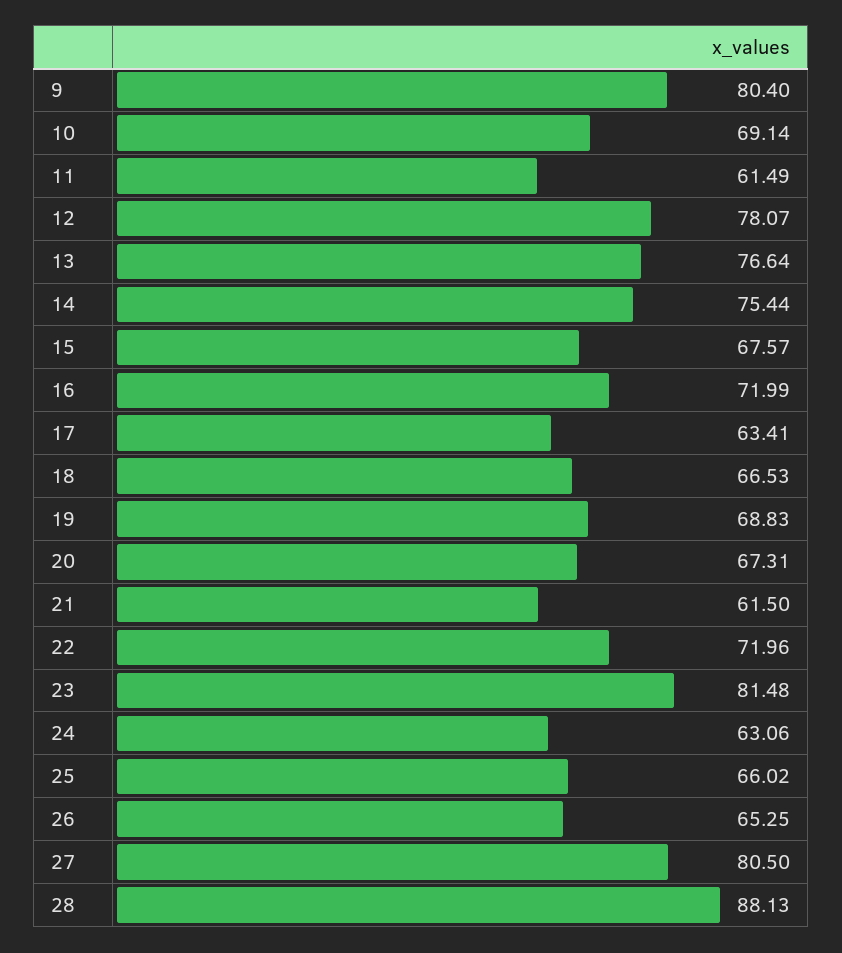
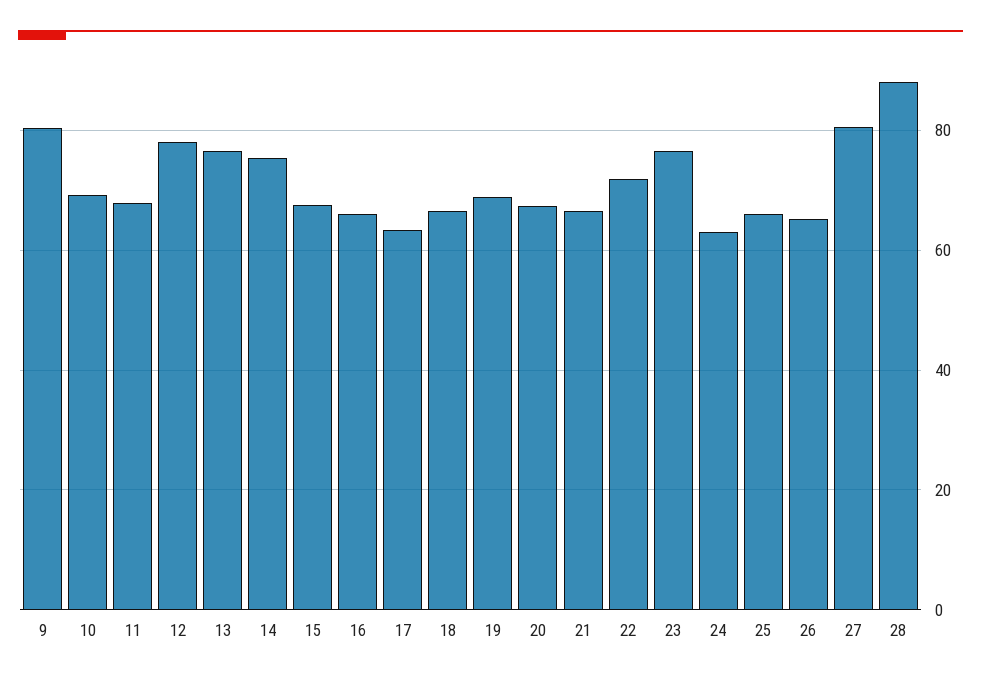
11: 61.49 -> 68
16: 71.99 -> 66
21: 61.5 -> 66
23: 81.48 -> 76

